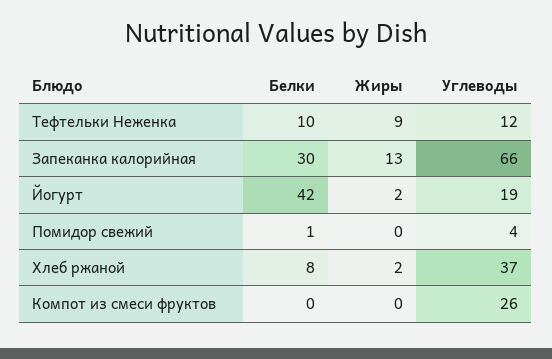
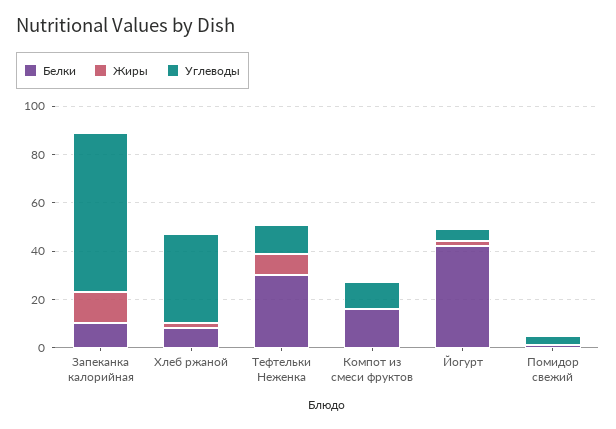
Белки, Тефтельки Неженка: 10 -> 30
Белки, Запеканка калорийная: 30 -> 10
Углеводы, Йогурт: 19 -> 5
Белки, Компот из смеси фруктов: 0 -> 15
Углеводы, Компот из смеси фруктов: 26 -> 10

